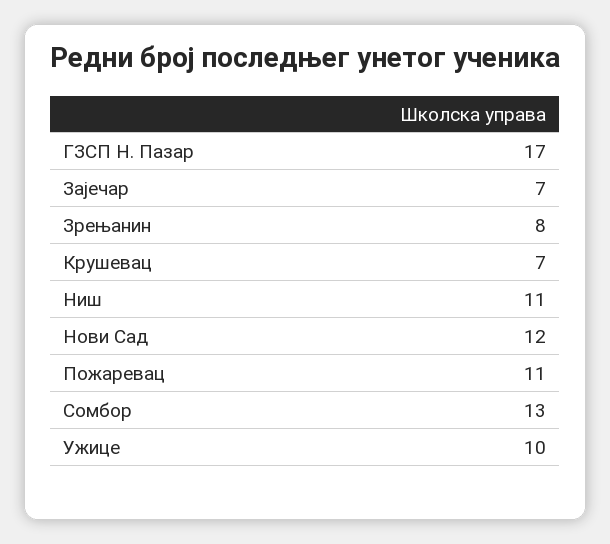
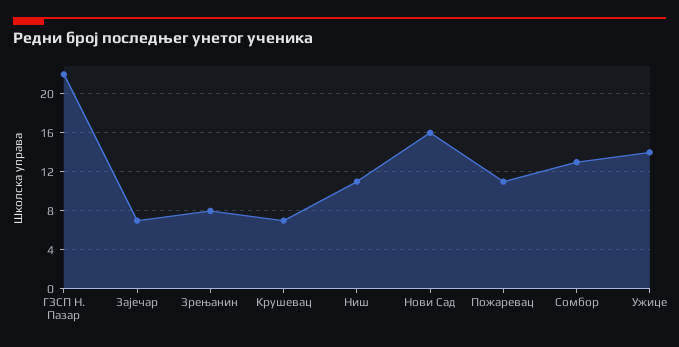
ГЗСП Н. Пазар: 17 -> 22
Нови Сад: 12 -> 16
Ужице: 10 -> 14

